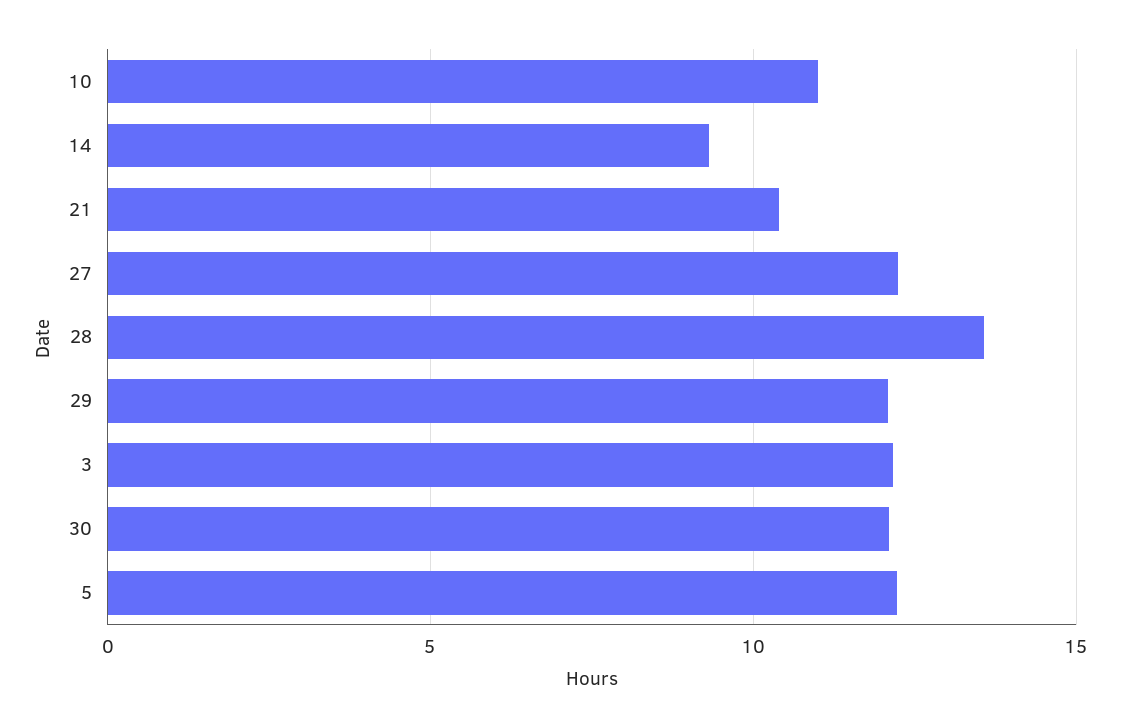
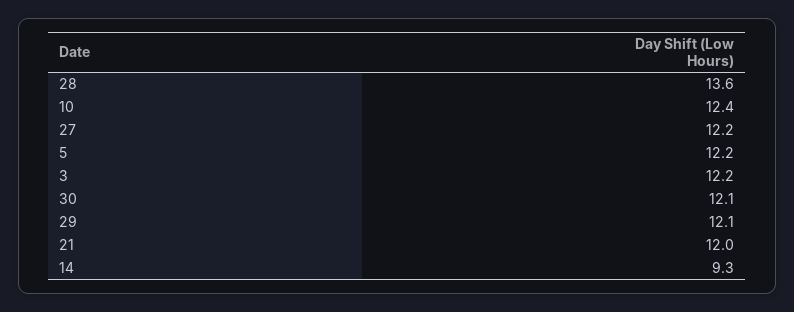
10: 11 -> 12.4
21: 10.5 -> 12

